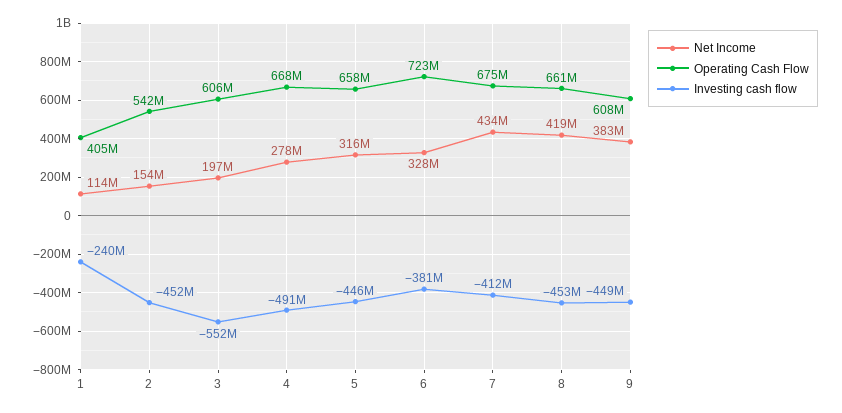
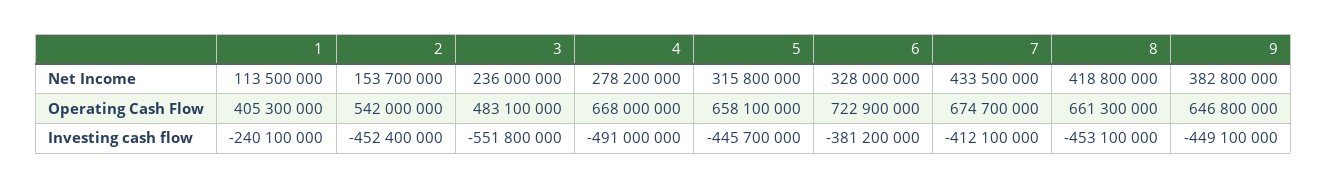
Net Income, 3: 197000000 -> 236000000
Operating Cash Flow, 3: 606000000 -> 483100000
Operating Cash Flow, 9: 608000000 -> 646800000

